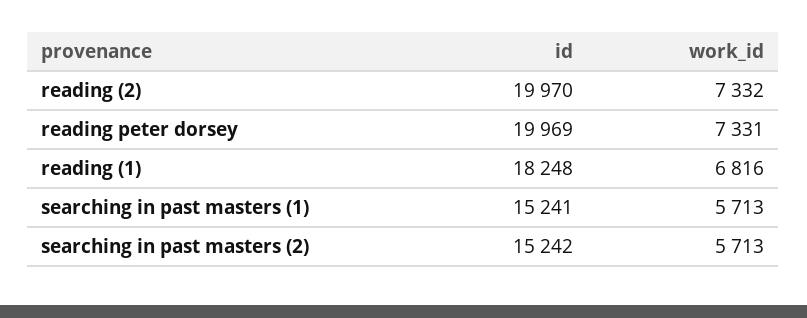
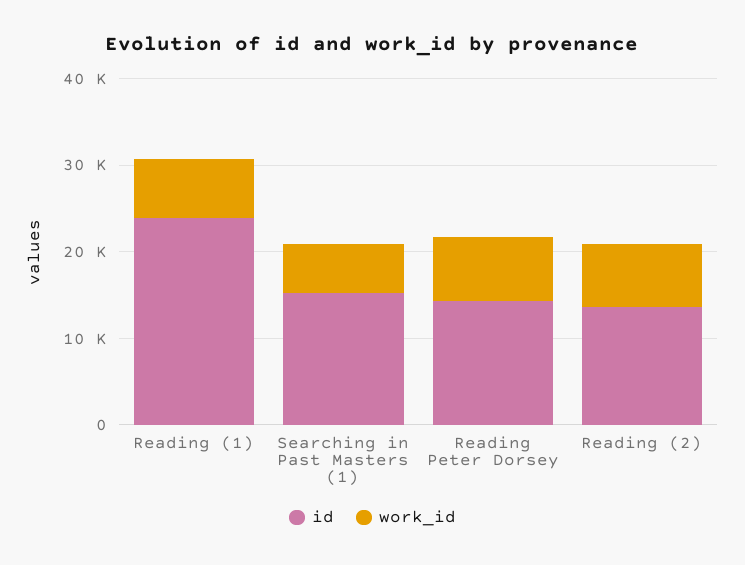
id, reading (2): 19970 -> 14000
id, reading peter dorsey: 19969 -> 14000
id, reading (1): 18248 -> 24000
id, searching in past masters (2): 15242 -> none
work_id, searching in past masters (2): 5713 -> none

